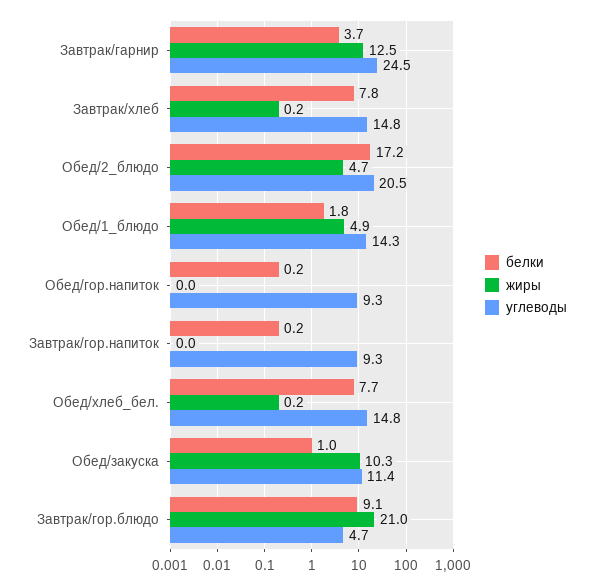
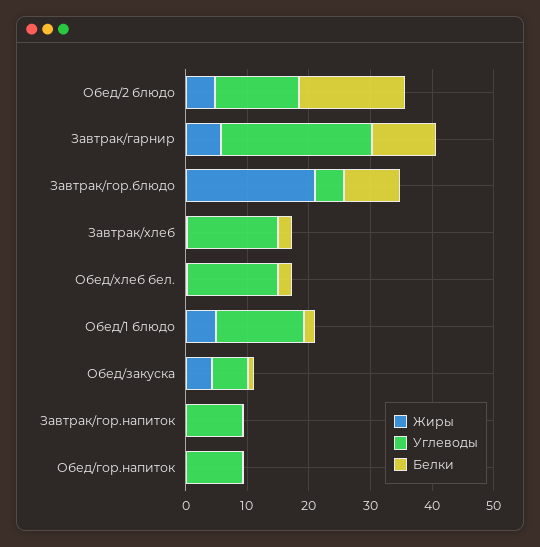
белки, Завтрак/гарнир: 3.7 -> 10
жиры, Завтрак/гарнир: 12.5 -> 6
белки, Завтрак/хлеб: 7.8 -> 2
углеводы, Обед/2_блюдо: 20.5 -> 14
белки, Обед/хлеб_бел.: 7.7 -> 2
жиры, Обед/закуска: 10.3 -> 4
углеводы, Обед/закуска: 11.4 -> 6

